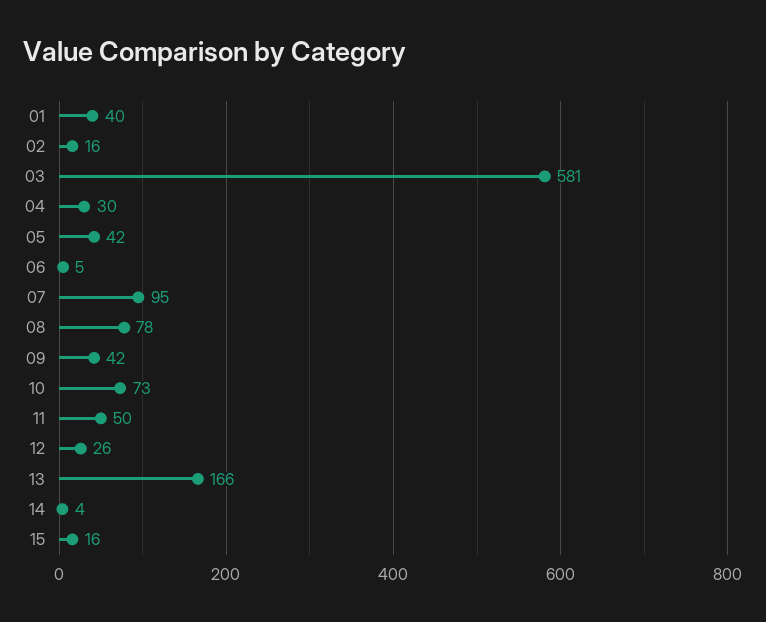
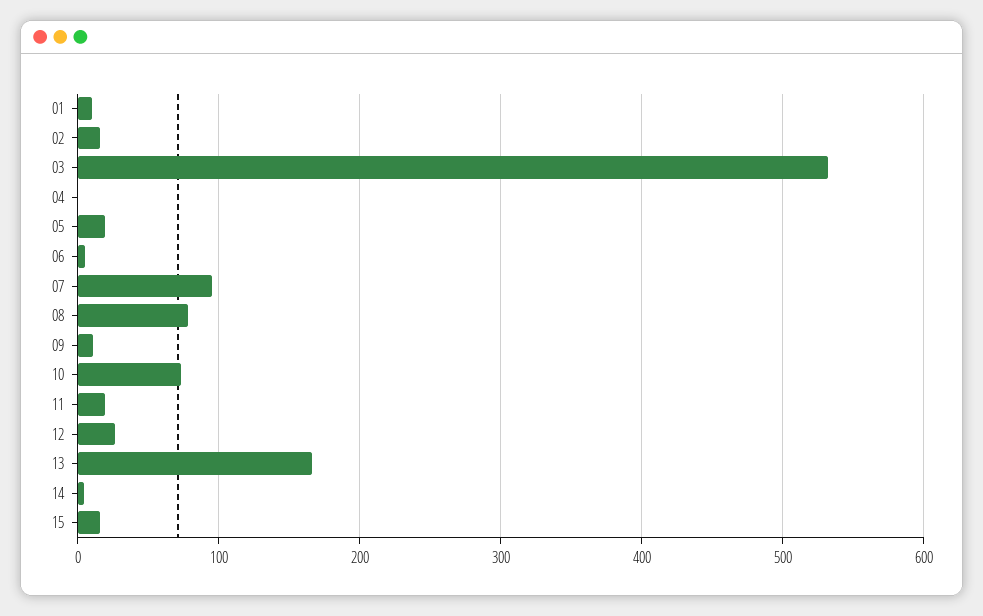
01: 40 -> 10
03: 581 -> 530
04: 30 -> 0
05: 42 -> 20
09: 42 -> 10
11: 50 -> 20

